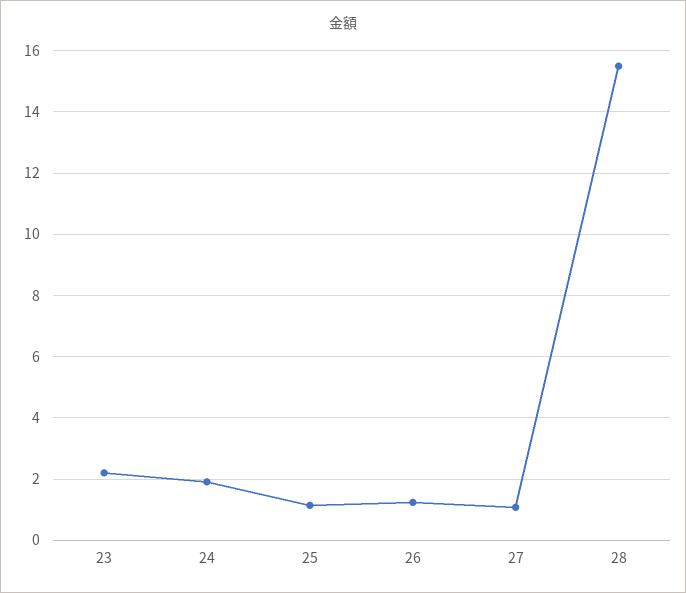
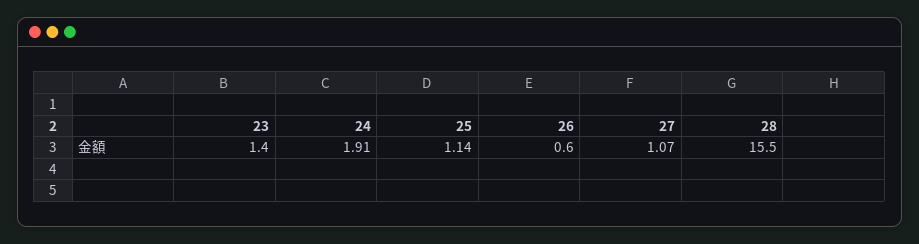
23: 2.2 -> 1.4
26: 1.2 -> 0.6

